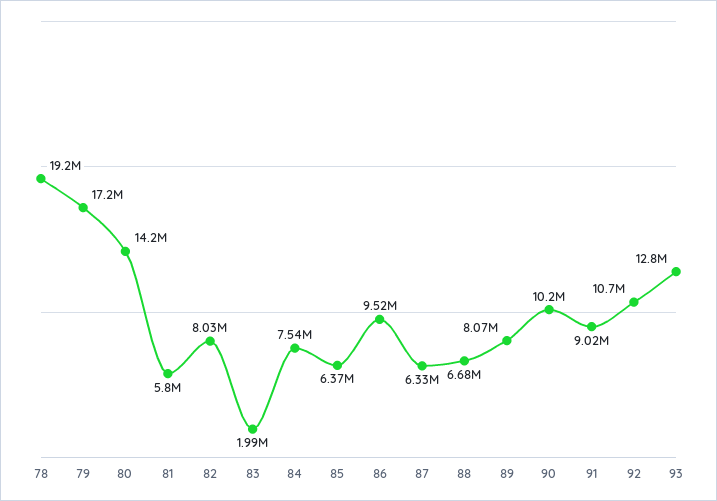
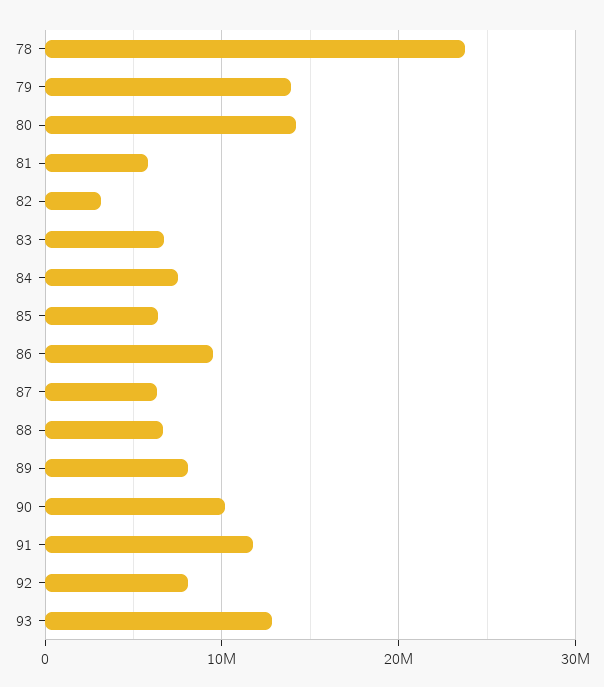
78: 19200000 -> 24000000
79: 17200000 -> 14000000
82: 8030000 -> 3000000
83: 1990000 -> 7000000
91: 9020000 -> 12000000
92: 10700000 -> 8000000

